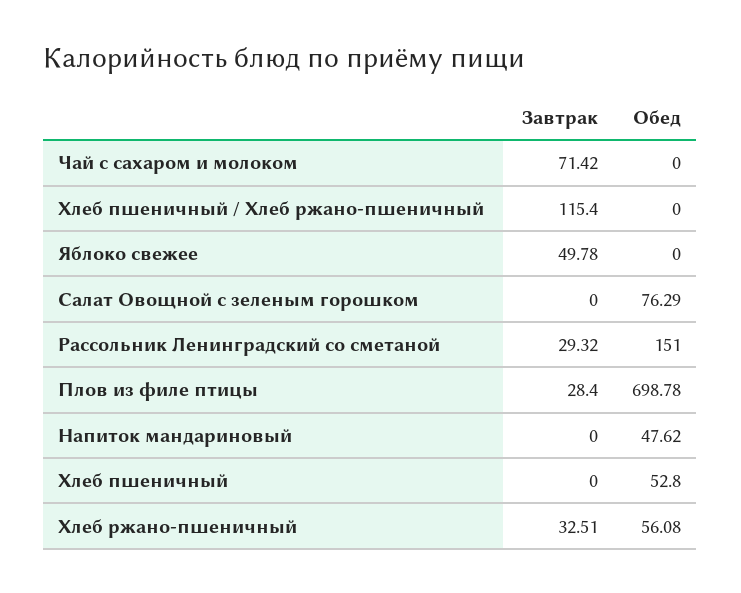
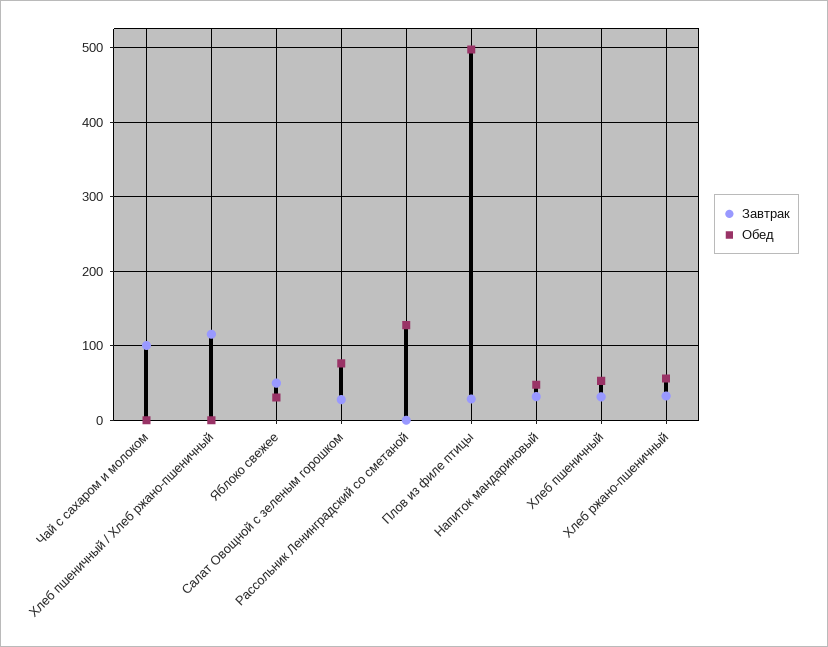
Завтрак, Чай с сахаром и молоком: 71.42 -> 100
Обед, Яблоко свежее: 0 -> 30
Завтрак, Салат Овощной с зеленым горошком: 0 -> 30
Завтрак, Рассольник Ленинградский со сметаной: 29.32 -> 0
Обед, Рассольник Ленинградский со сметаной: 151 -> 130
Обед, Плов из филе птицы: 698.78 -> 500
Завтрак, Напиток мандариновый: 0 -> 30
Завтрак, Хлеб пшеничный: 0 -> 30

